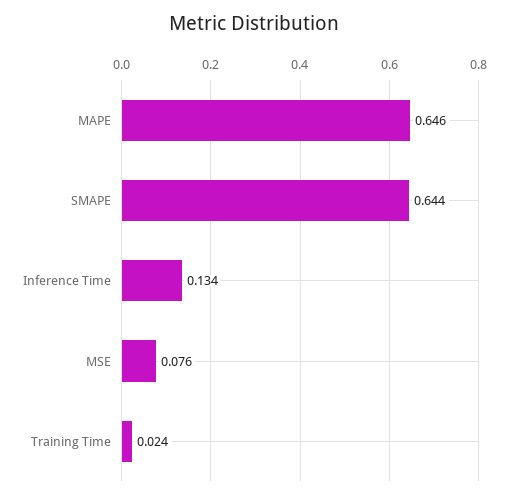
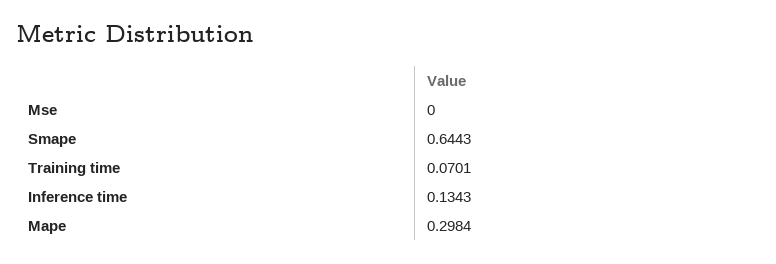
MAPE: 0.646 -> 0.2984
MSE: 0.076 -> 0
Training Time: 0.024 -> 0.0701

